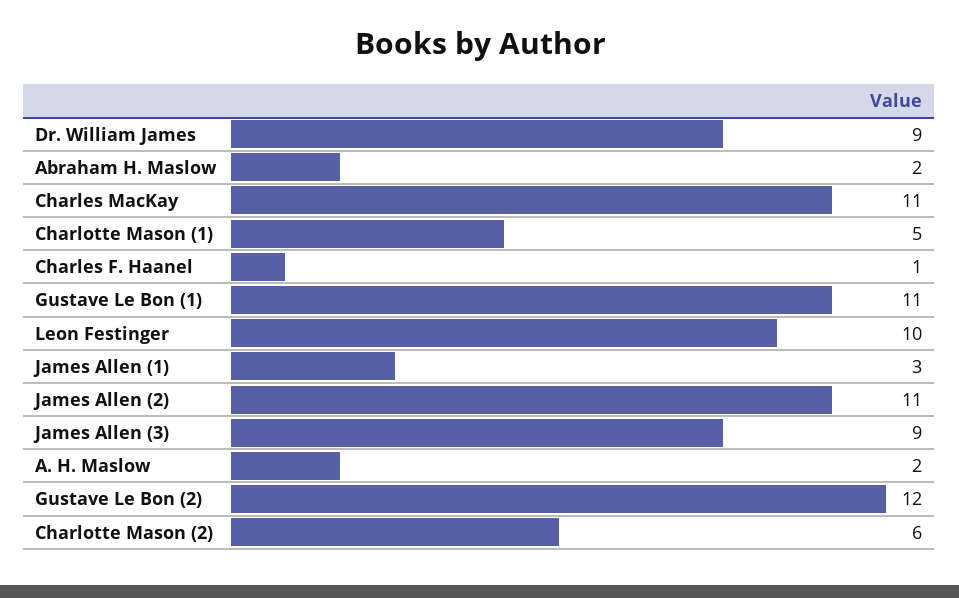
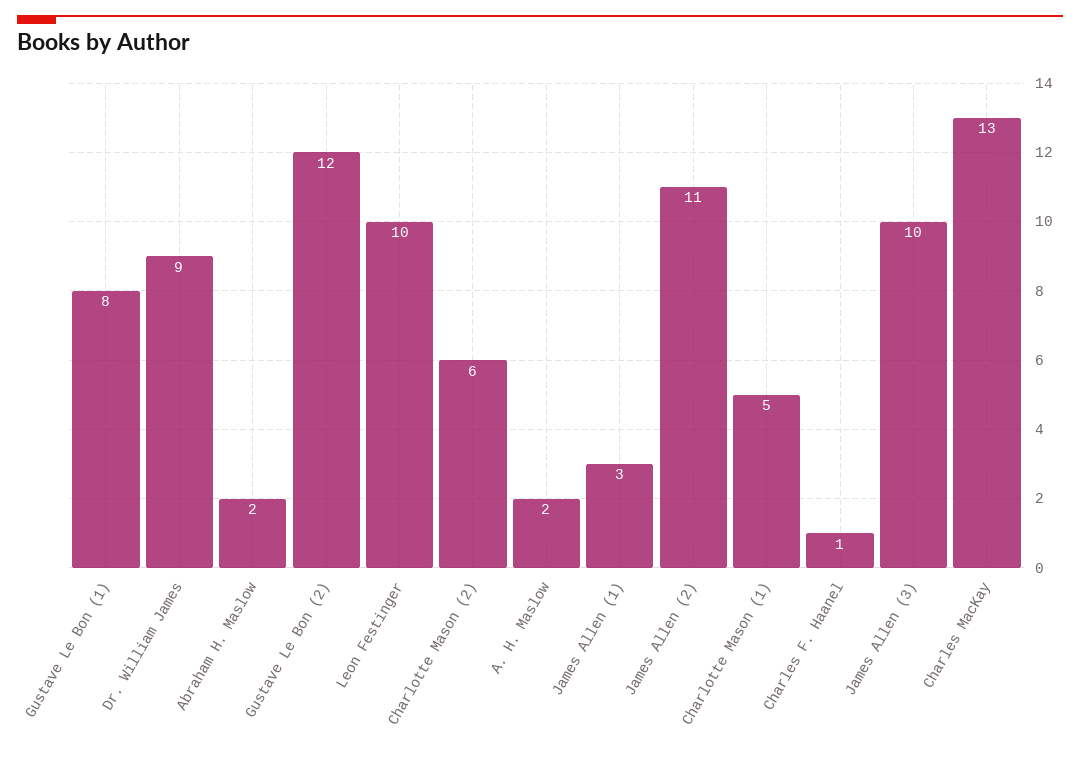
Charles MacKay: 11 -> 13
Gustave Le Bon (1): 11 -> 8
James Allen (3): 9 -> 10

